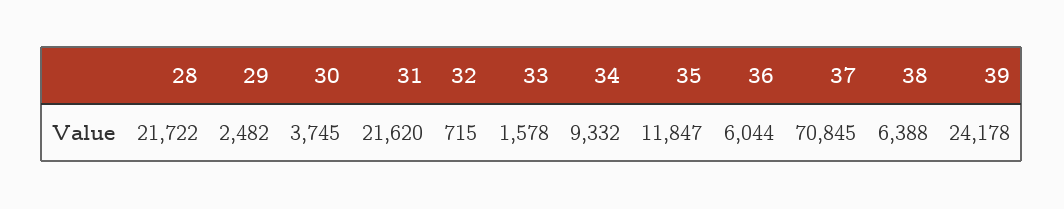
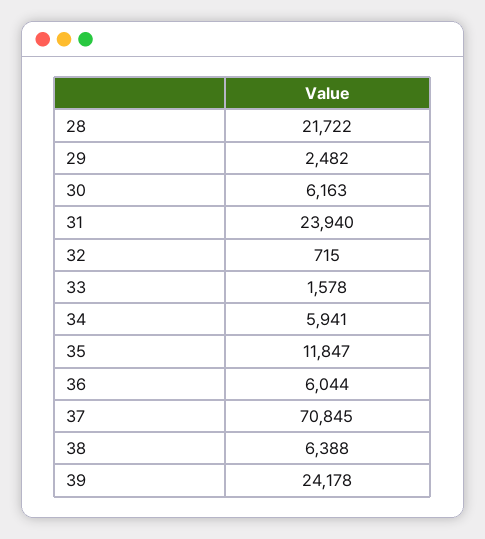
30: 3745 -> 6163
31: 21620 -> 23940
34: 9332 -> 5941

